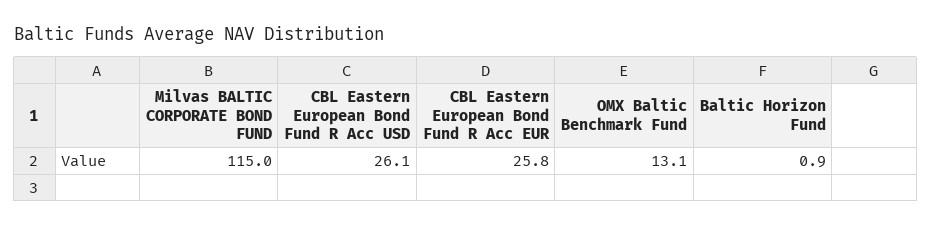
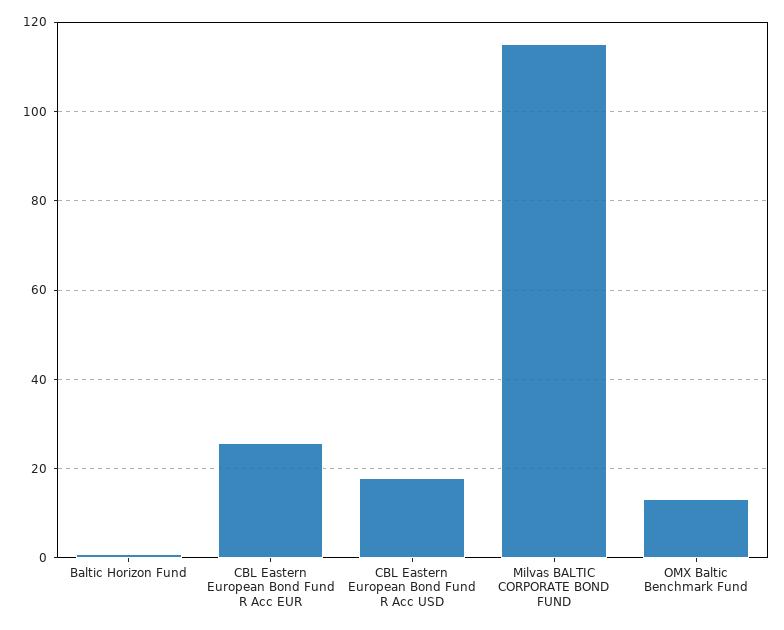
CBL Eastern European Bond Fund R Acc USD: 26.1 -> 18

